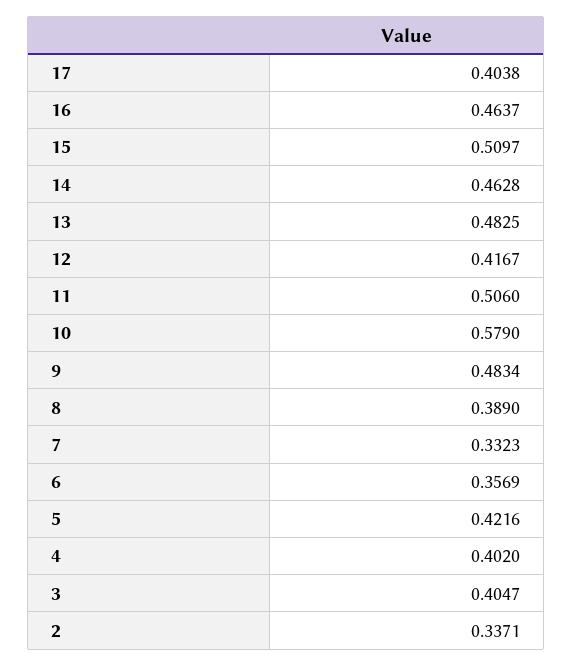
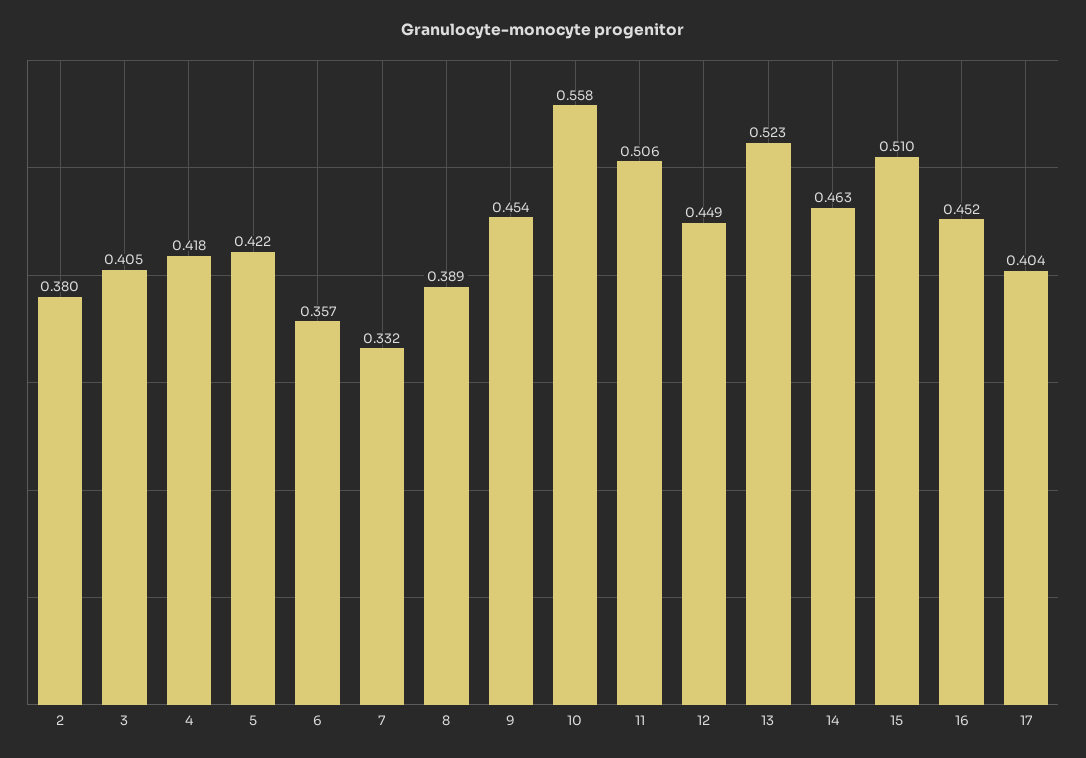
16: 0.4637 -> 0.452
13: 0.4825 -> 0.523
12: 0.4167 -> 0.449
10: 0.579 -> 0.558
9: 0.4834 -> 0.454
4: 0.402 -> 0.418
2: 0.3371 -> 0.38

